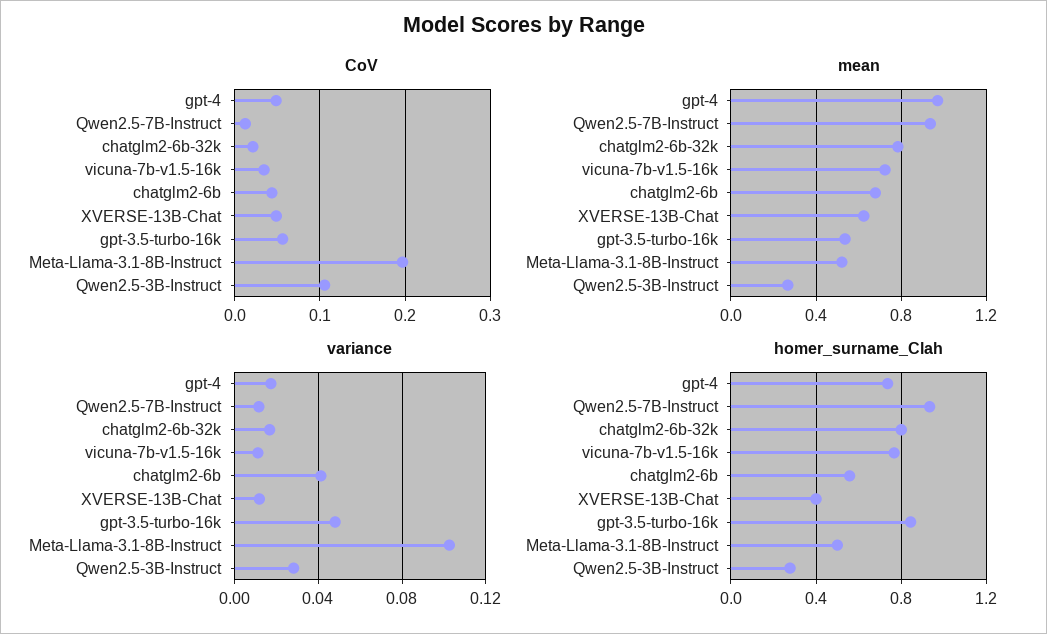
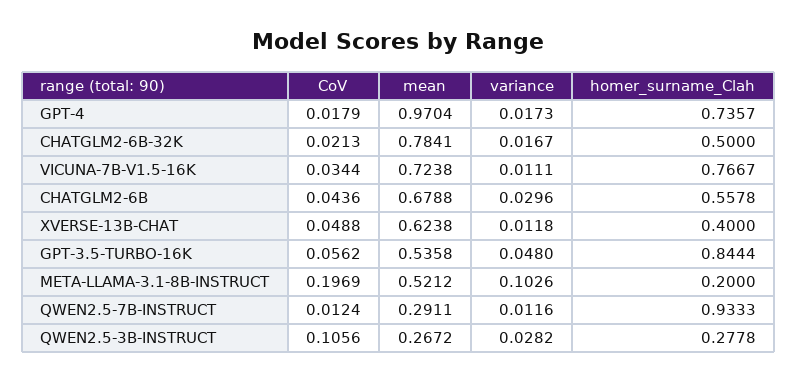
CoV, gpt-4: 0.05 -> 0.0179
mean, Qwen2.5-7B-Instruct: 0.95 -> 0.2911
variance, chatglm2-6b: 0.04 -> 0.0296
homer_surname_Clah, chatglm2-6b-32k: 0.8 -> 0.5
homer_surname_Clah, Meta-Llama-3.1-8B-Instruct: 0.5 -> 0.2

